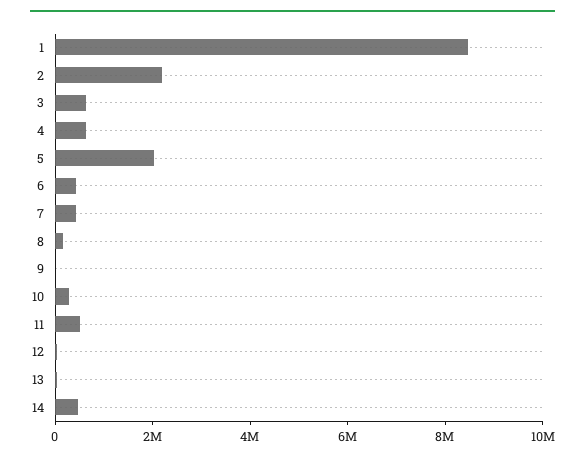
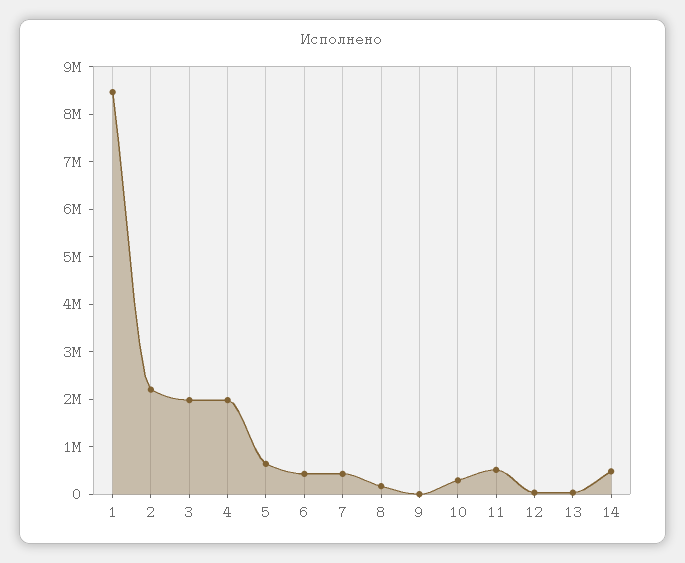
3: 500000 -> 2000000
4: 500000 -> 2000000
5: 2000000 -> 600000

